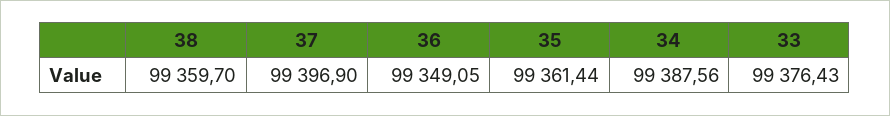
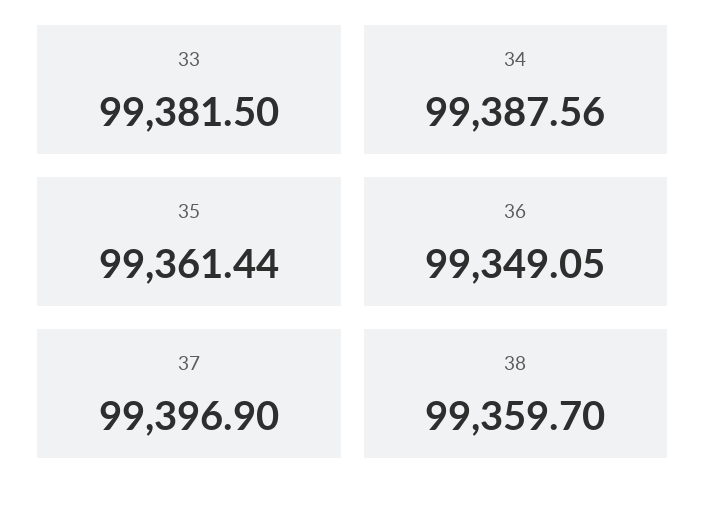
33: 99376.43 -> 99381.5

